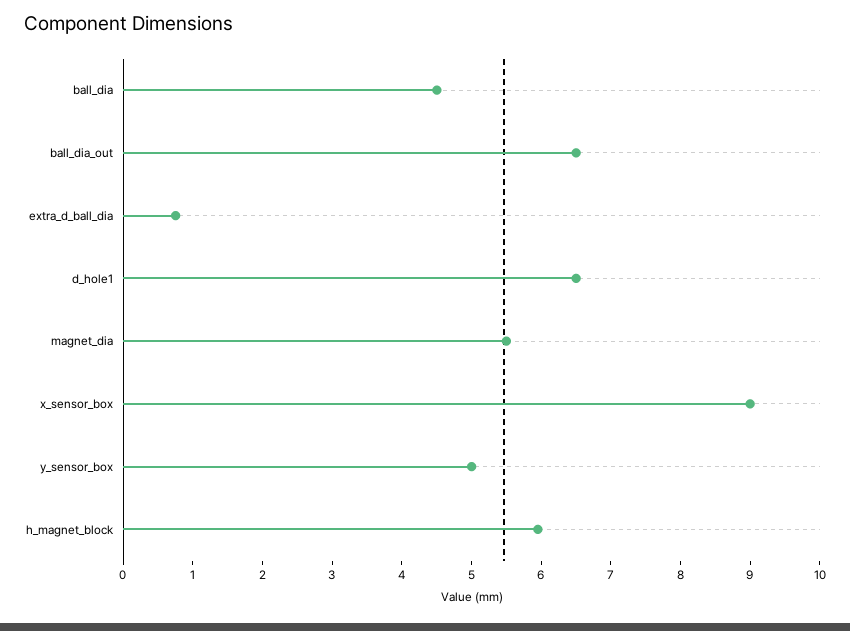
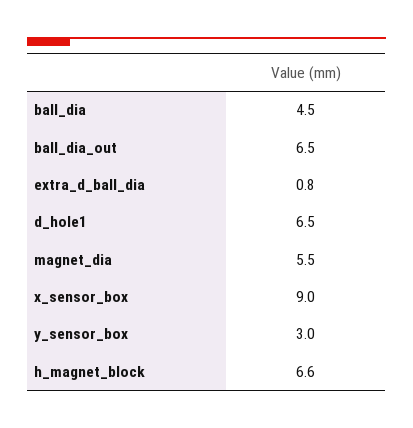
y_sensor_box: 5 -> 3
h_magnet_block: 6 -> 6.6

